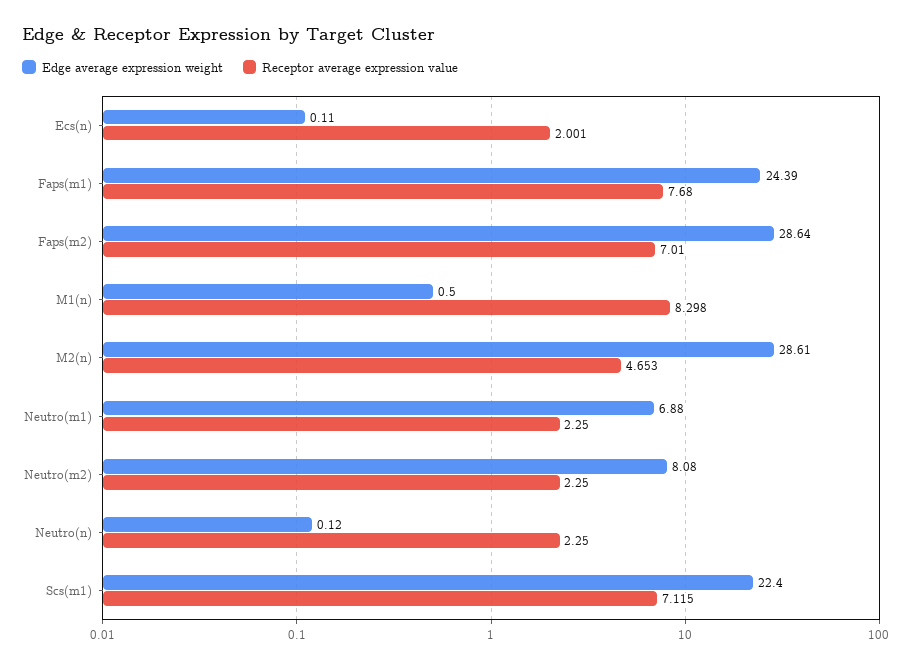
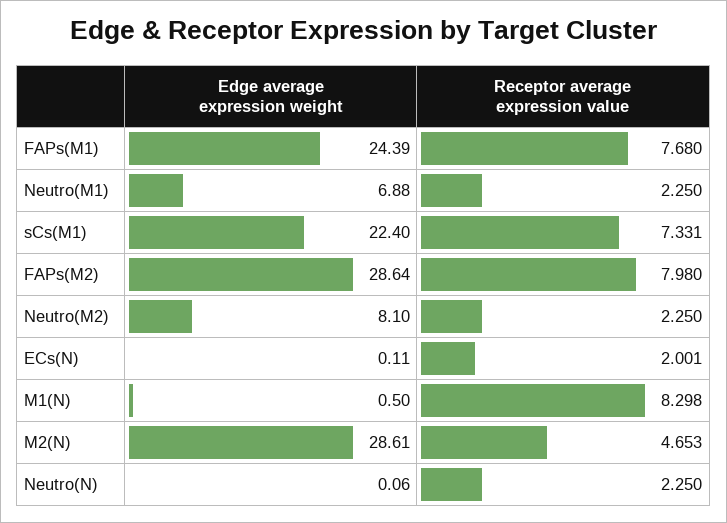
Receptor average expression value, Faps(m2): 7.01 -> 7.98
Edge average expression weight, Neutro(m2): 8.08 -> 8.1
Edge average expression weight, Neutro(n): 0.12 -> 0.06
Receptor average expression value, Scs(m1): 7.115 -> 7.331

